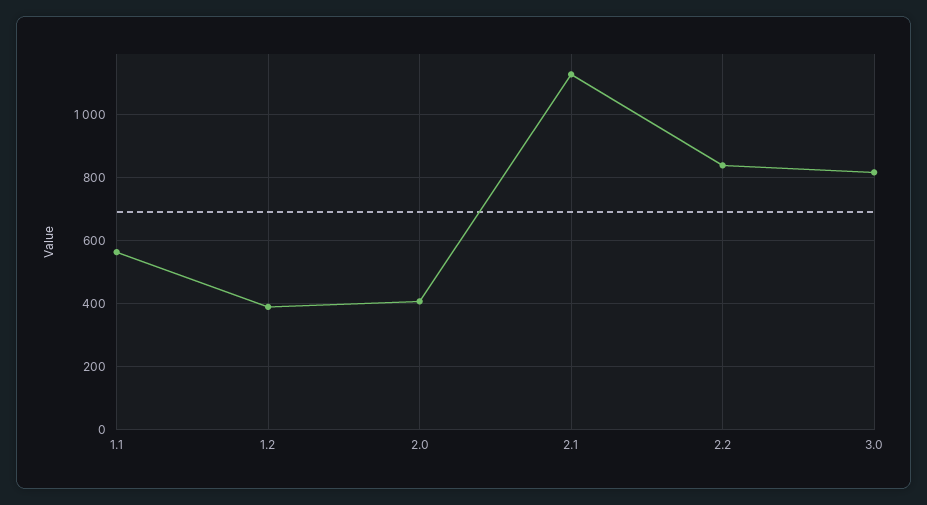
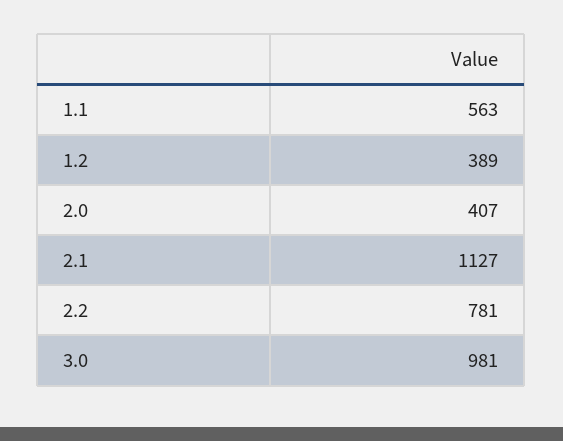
2.2: 840 -> 781
3.0: 820 -> 981

